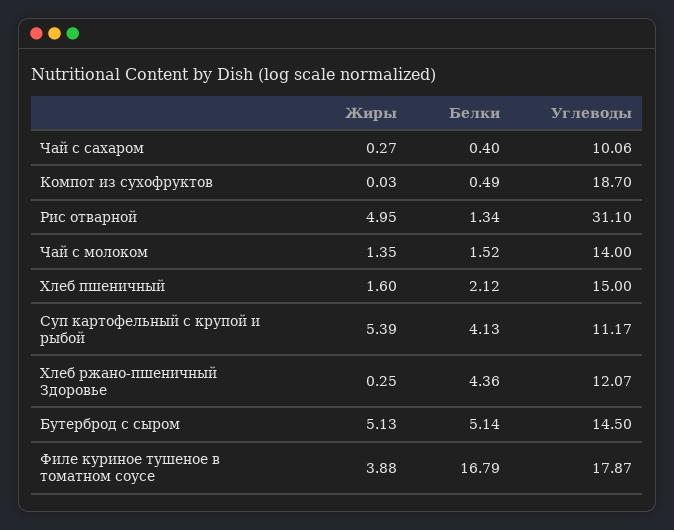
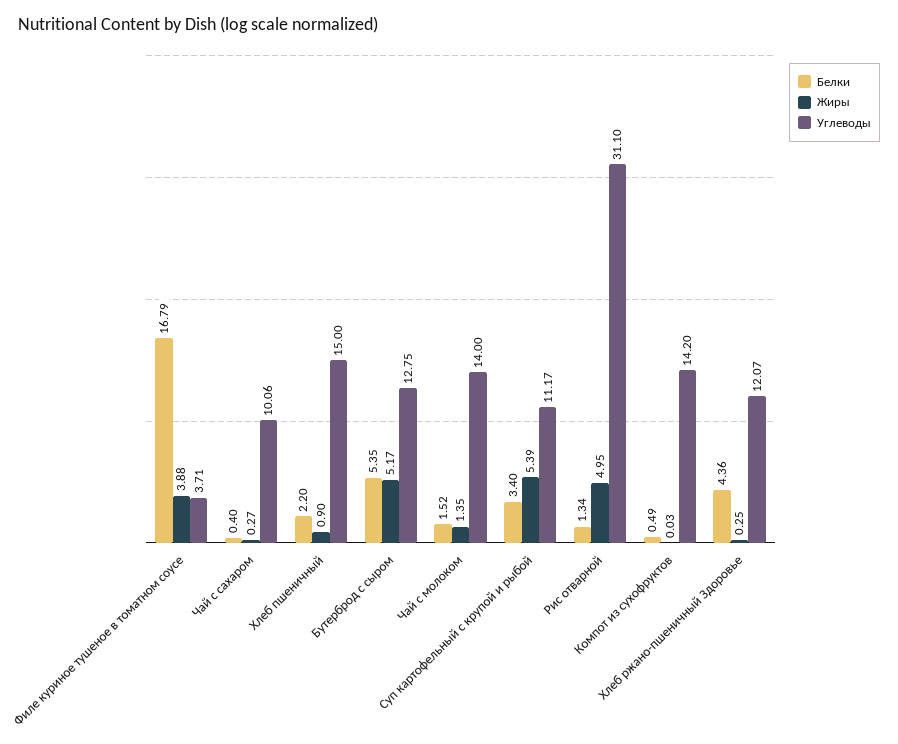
Углеводы, Компот из сухофруктов: 18.7 -> 14.2
Жиры, Хлеб пшеничный: 1.6 -> 0.9
Белки, Хлеб пшеничный: 2.12 -> 2.2
Белки, Суп картофельный с крупой и рыбой: 4.13 -> 3.4
Жиры, Бутерброд с сыром: 5.13 -> 5.17
Белки, Бутерброд с сыром: 5.14 -> 5.35
Углеводы, Бутерброд с сыром: 14.5 -> 12.75
Углеводы, Филе куриное тушеное в томатном соусе: 17.87 -> 3.71

